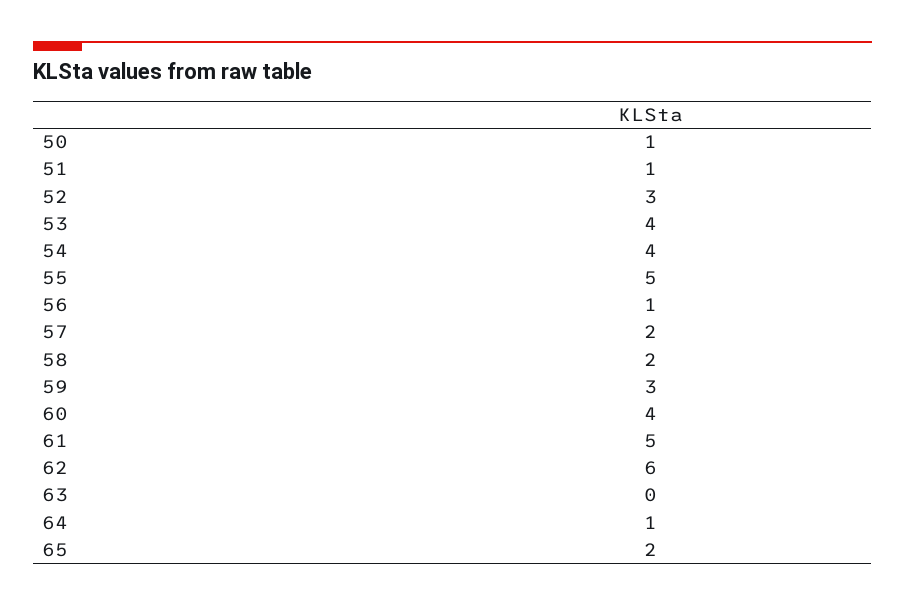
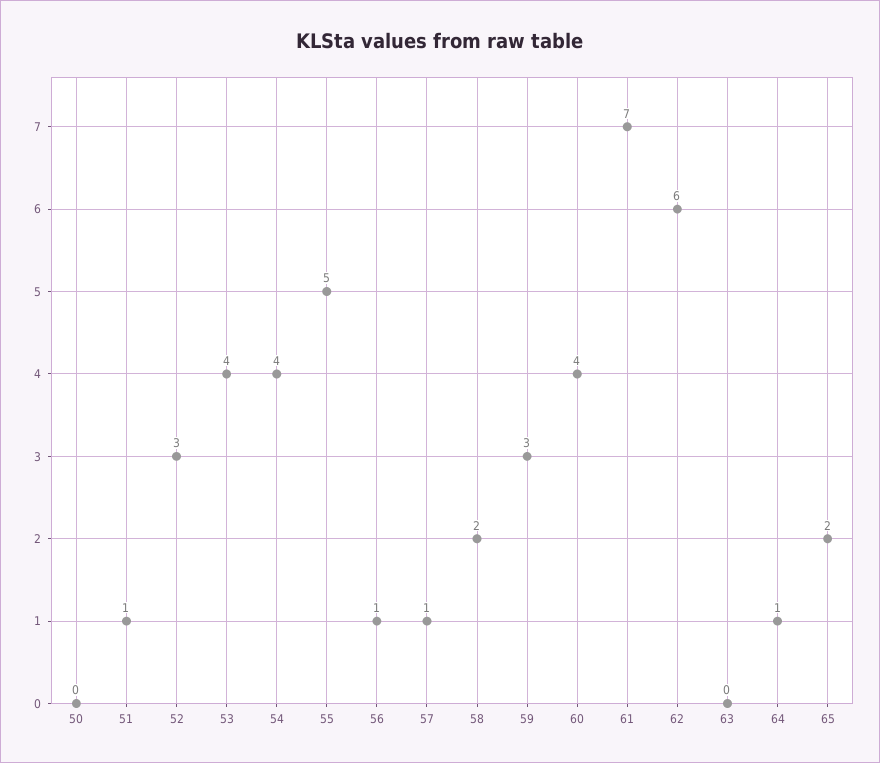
50: 1 -> 0
57: 2 -> 1
61: 5 -> 7

